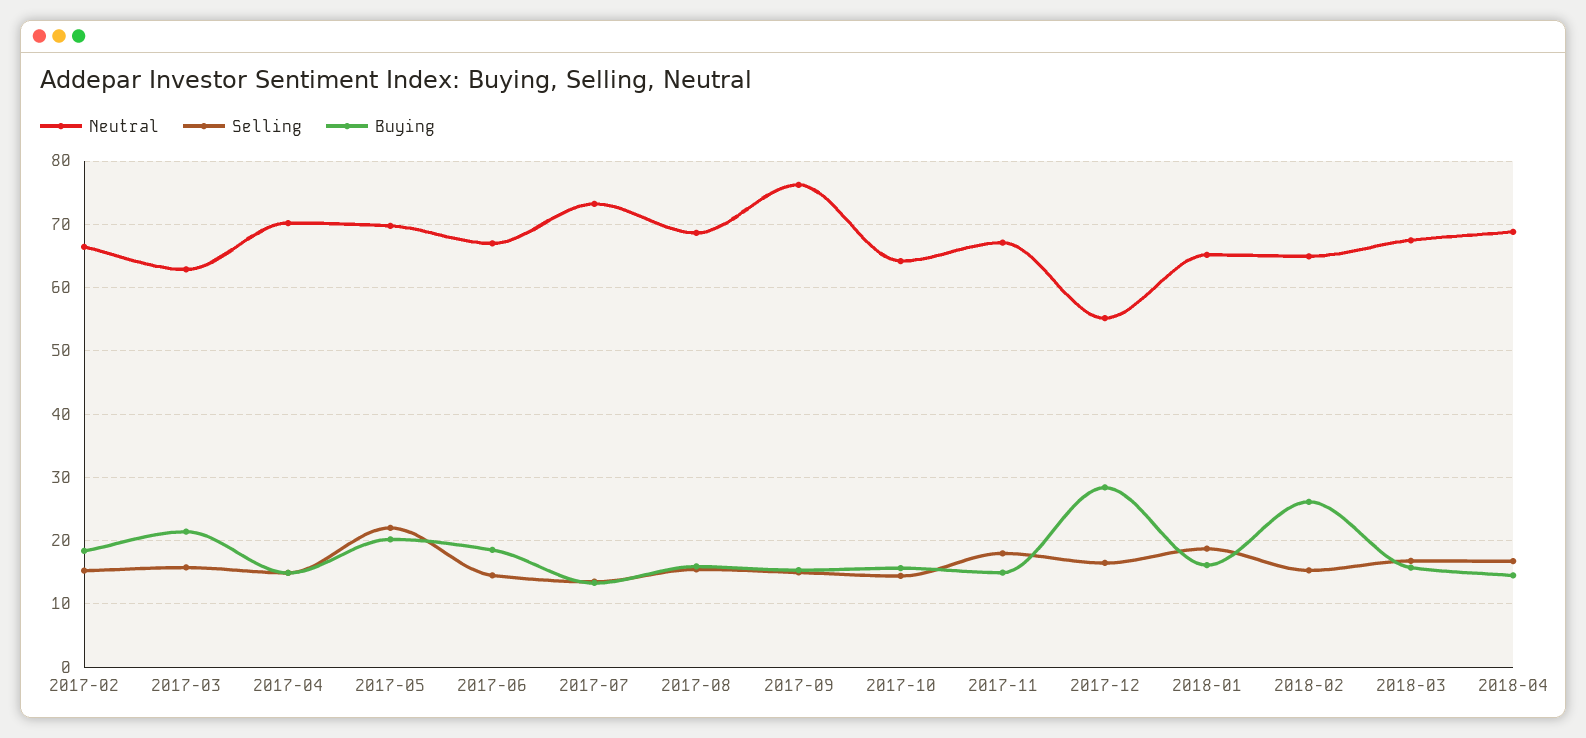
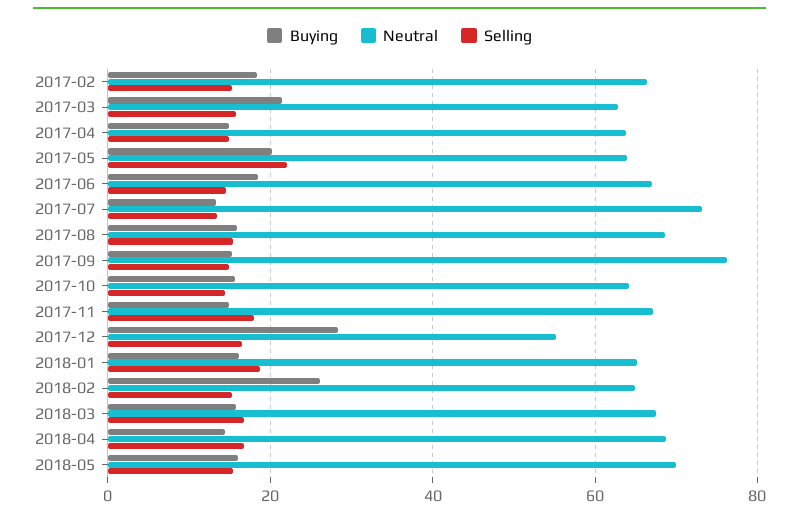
Neutral, 2017-04: 70 -> 64
Neutral, 2017-05: 70 -> 64
Buying, 2018-05: none -> 16
Neutral, 2018-05: none -> 70
Selling, 2018-05: none -> 16

